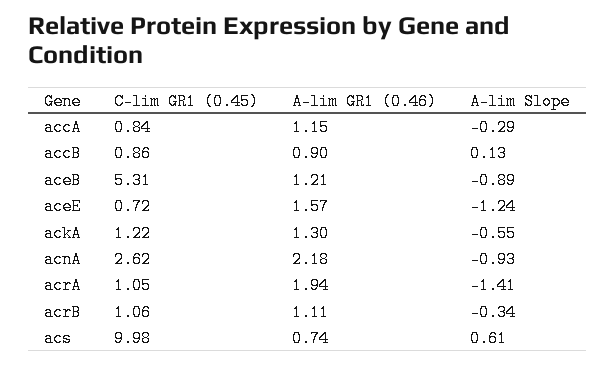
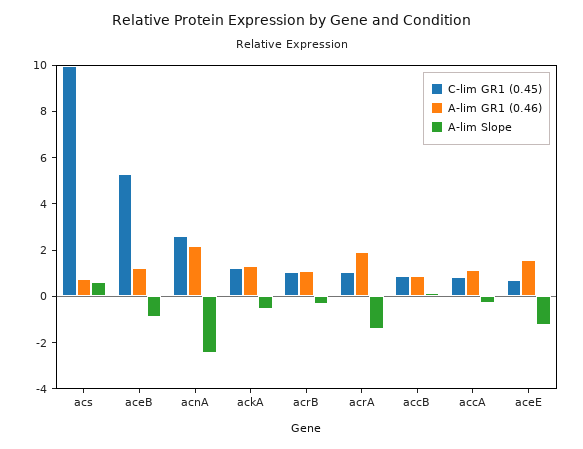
A-lim Slope, acnA: -0.93 -> -2.5

